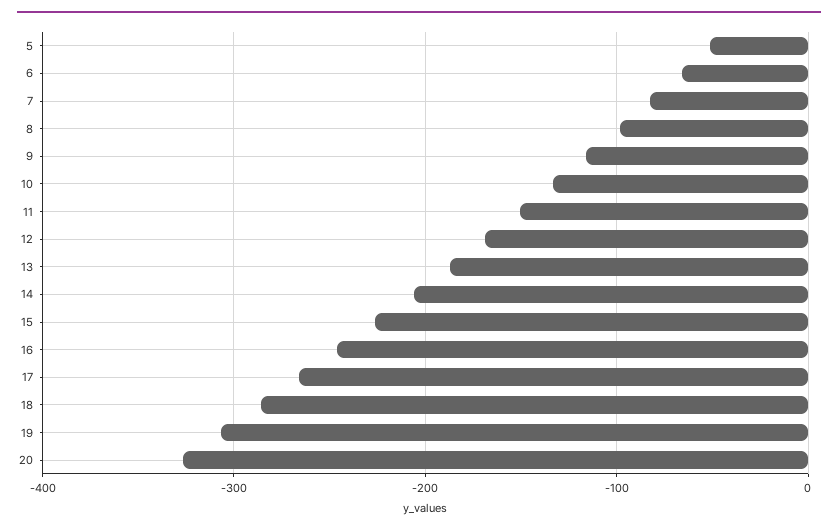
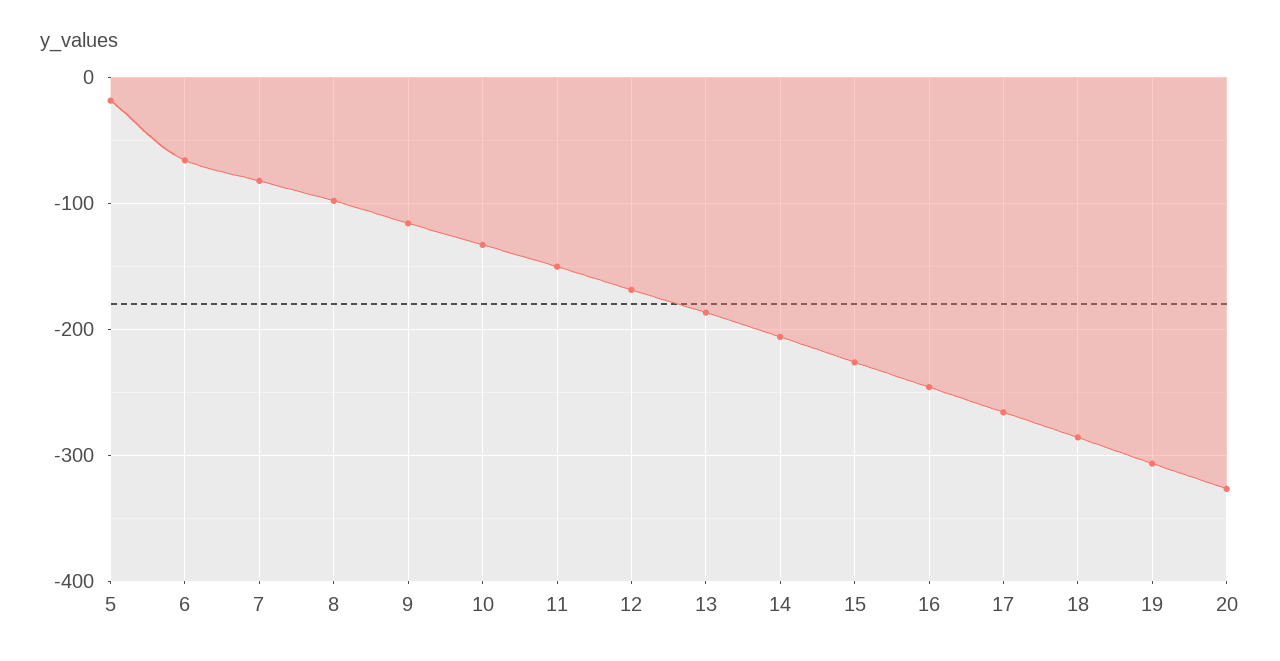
5: -50 -> -20

